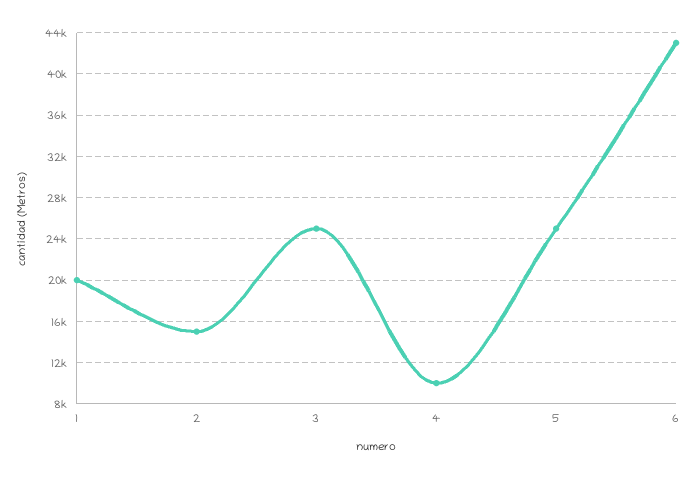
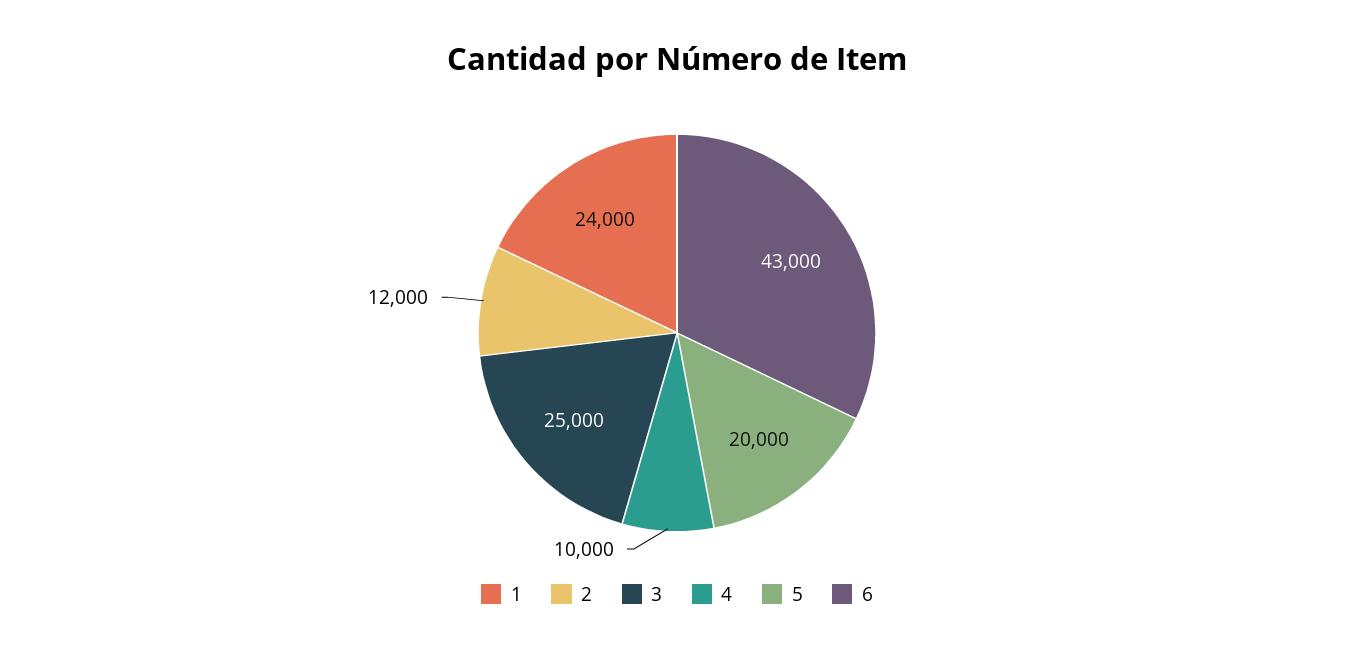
1: 20000 -> 24000
2: 15000 -> 12000
5: 25000 -> 20000

